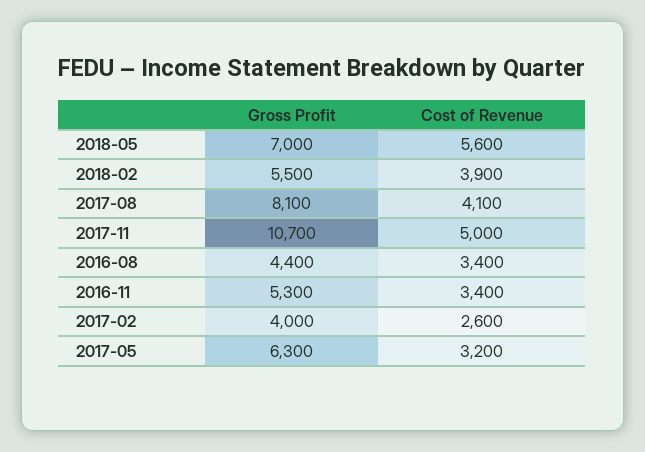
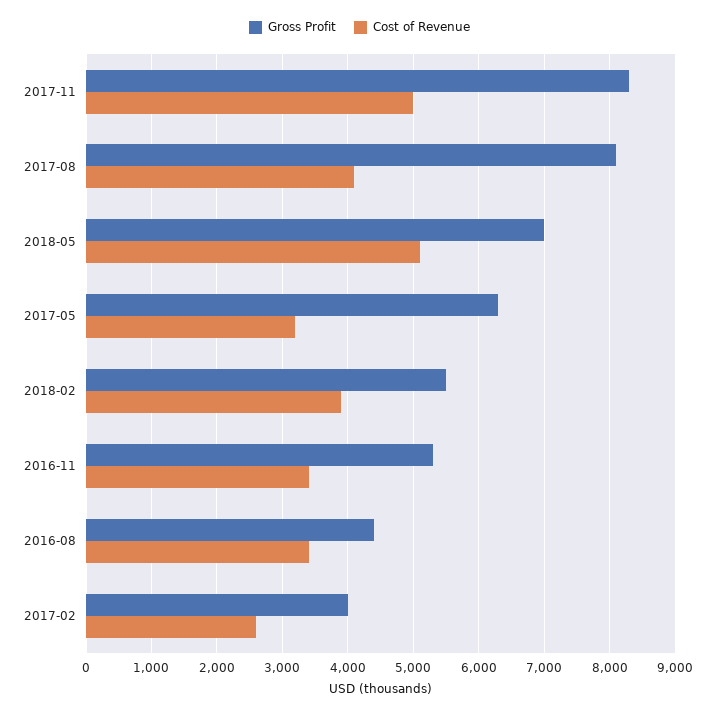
Cost of Revenue, 2018-05: 5600 -> 5100
Gross Profit, 2017-11: 10700 -> 8300

